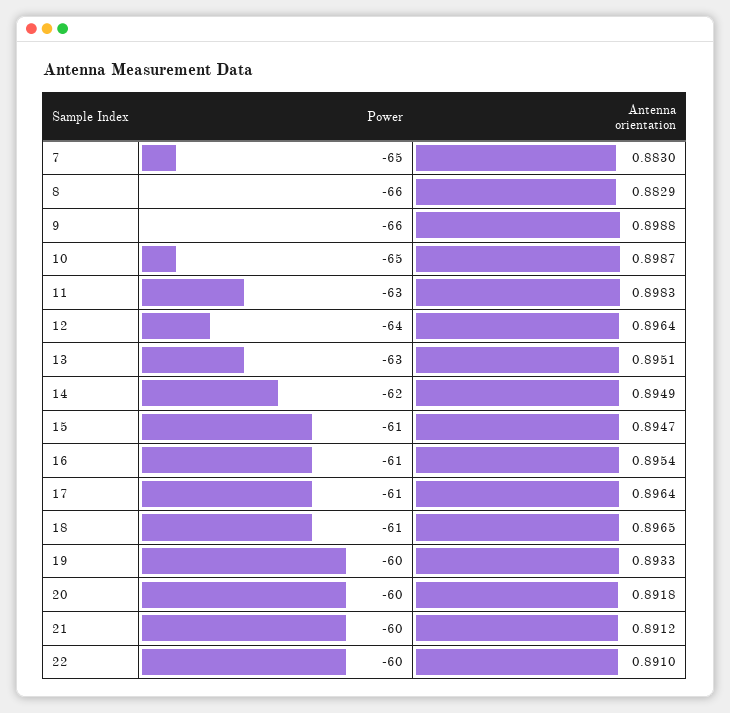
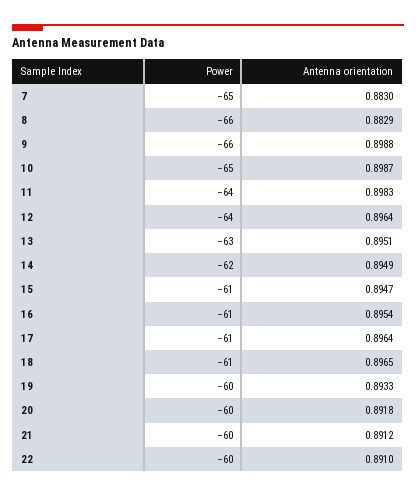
Power, 11: -63 -> -64

